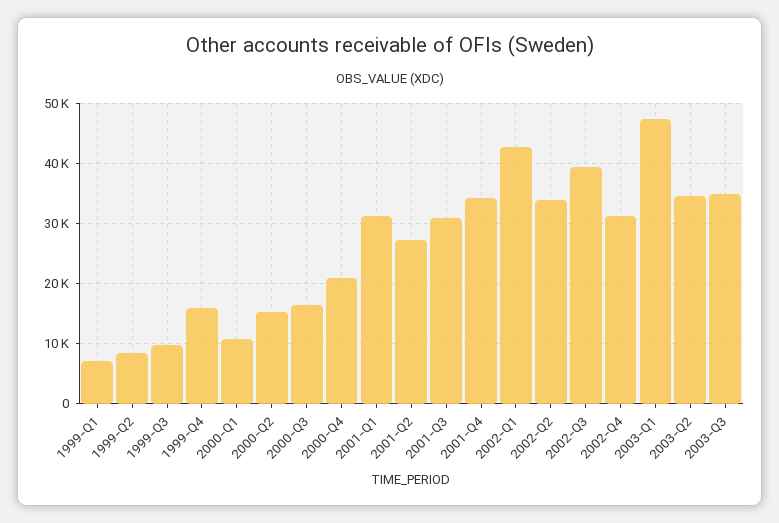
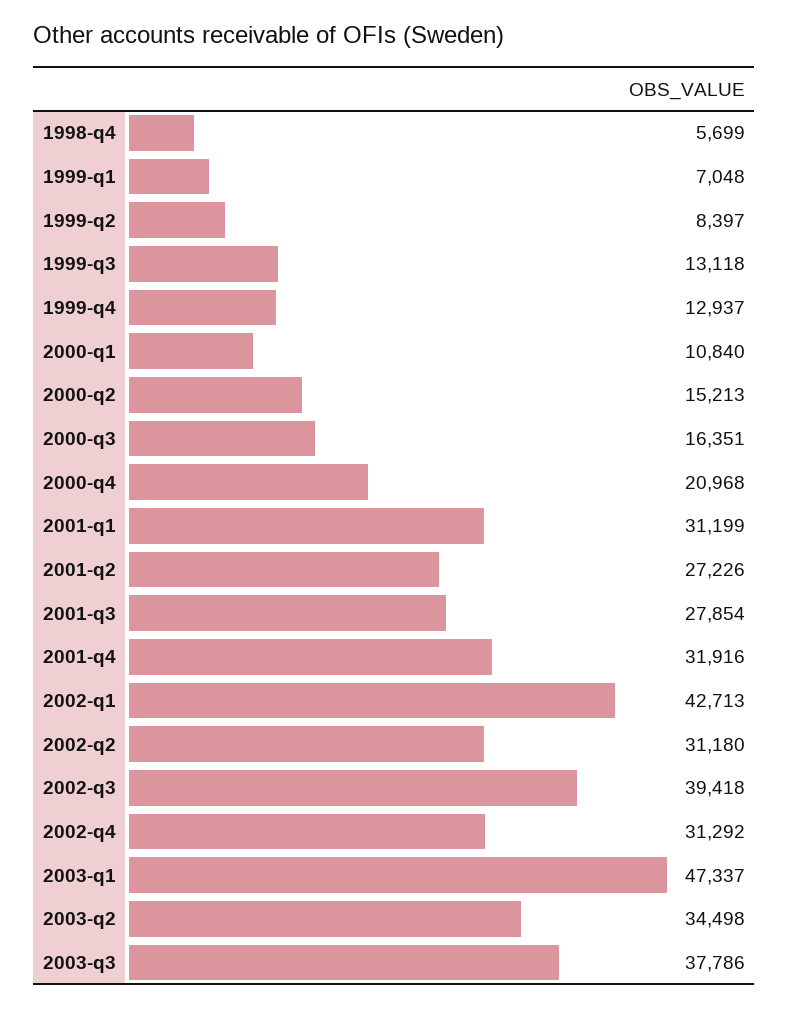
1999-Q3: 10000 -> 13118
1999-Q4: 16000 -> 12937
2001-Q3: 31000 -> 27854
2001-Q4: 34000 -> 31916
2002-Q2: 34000 -> 31180
2003-Q3: 35000 -> 37786
1998-q4: none -> 5699

